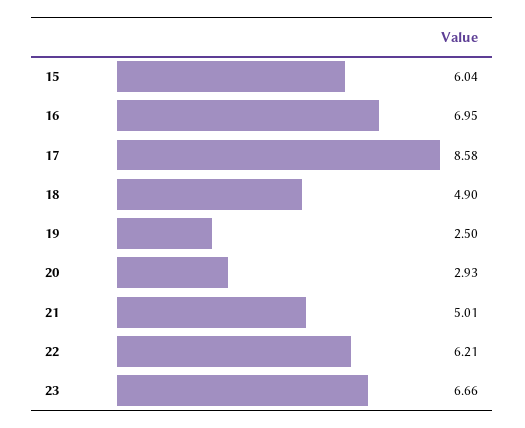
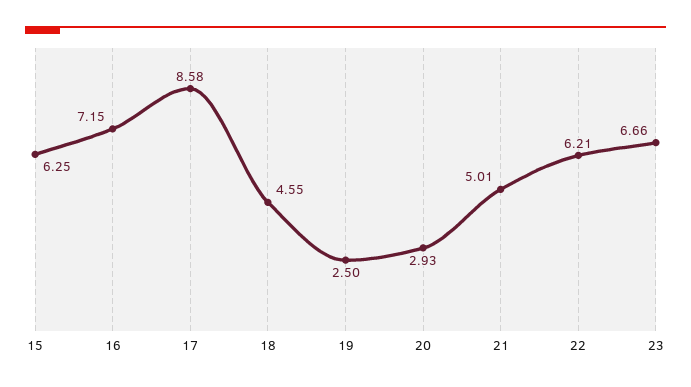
15: 6.04 -> 6.25
16: 6.95 -> 7.15
18: 4.9 -> 4.55

